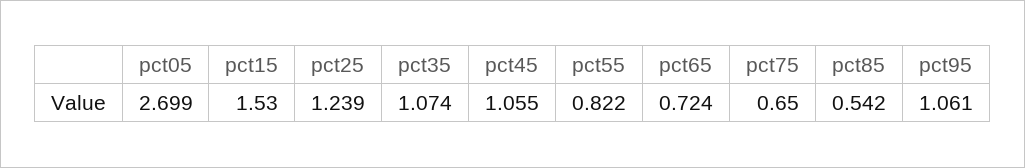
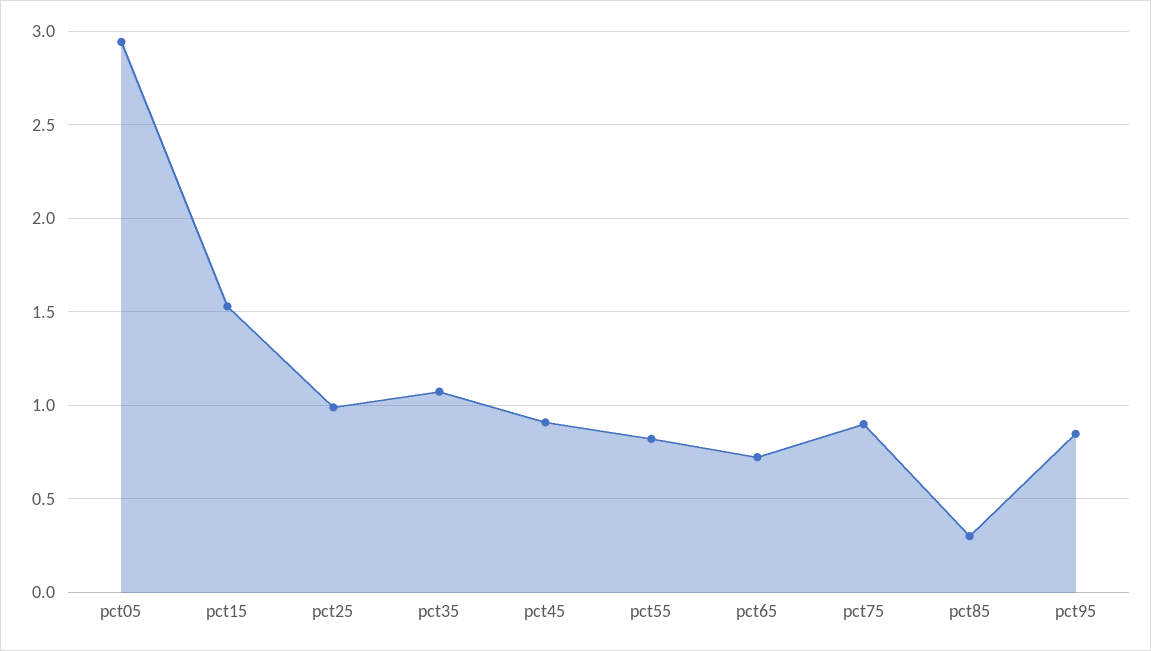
pct05: 2.699 -> 2.95
pct25: 1.239 -> 1
pct45: 1.055 -> 0.9
pct75: 0.65 -> 0.9
pct85: 0.542 -> 0.3
pct95: 1.061 -> 0.85

